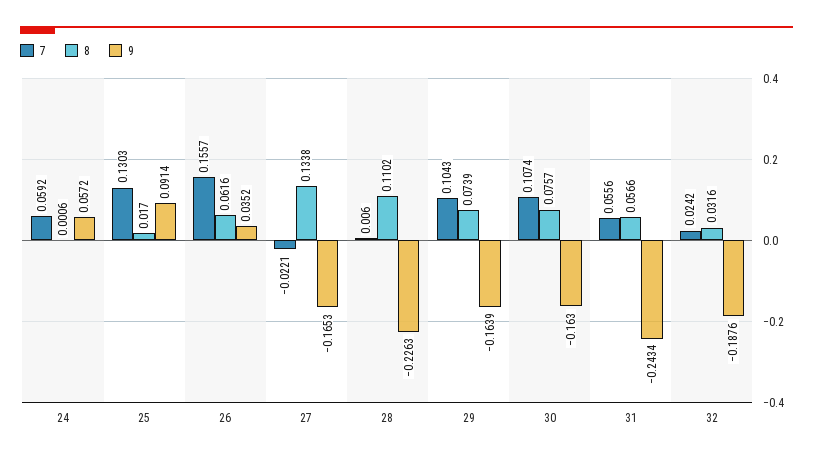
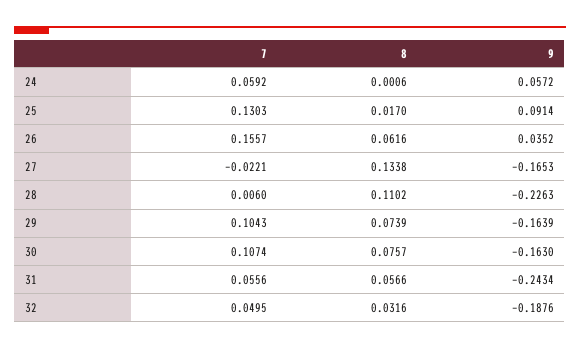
7, 32: 0.0242 -> 0.0495

